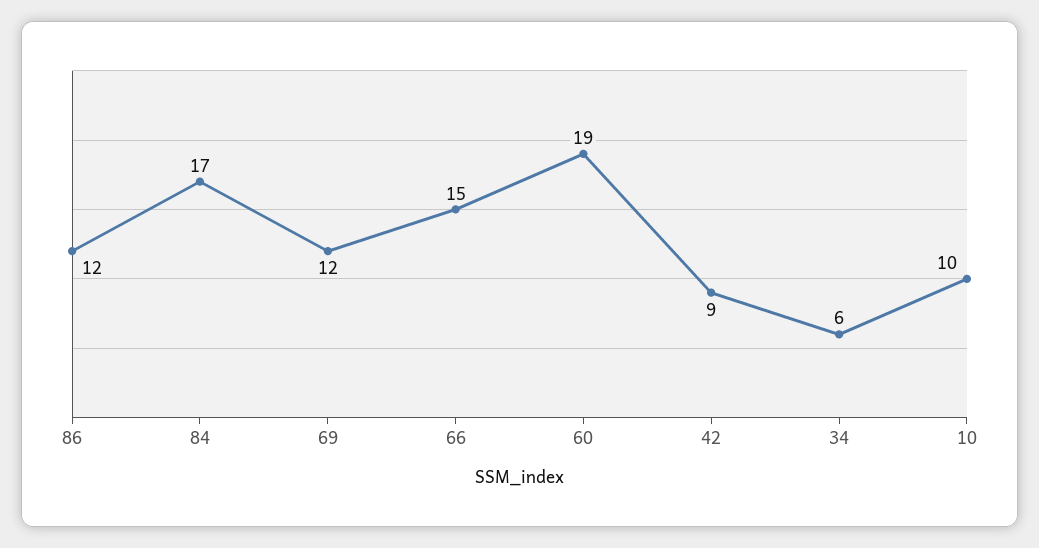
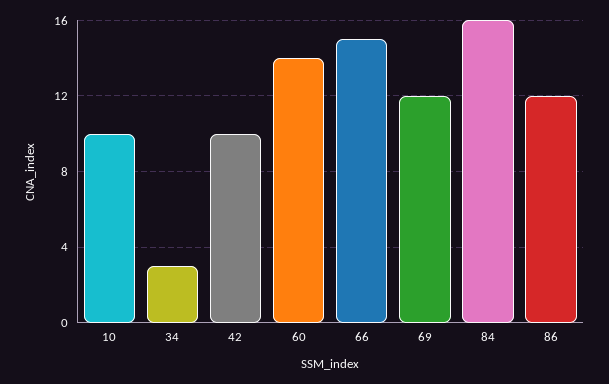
84: 17 -> 16
60: 19 -> 14
42: 9 -> 10
34: 6 -> 3

